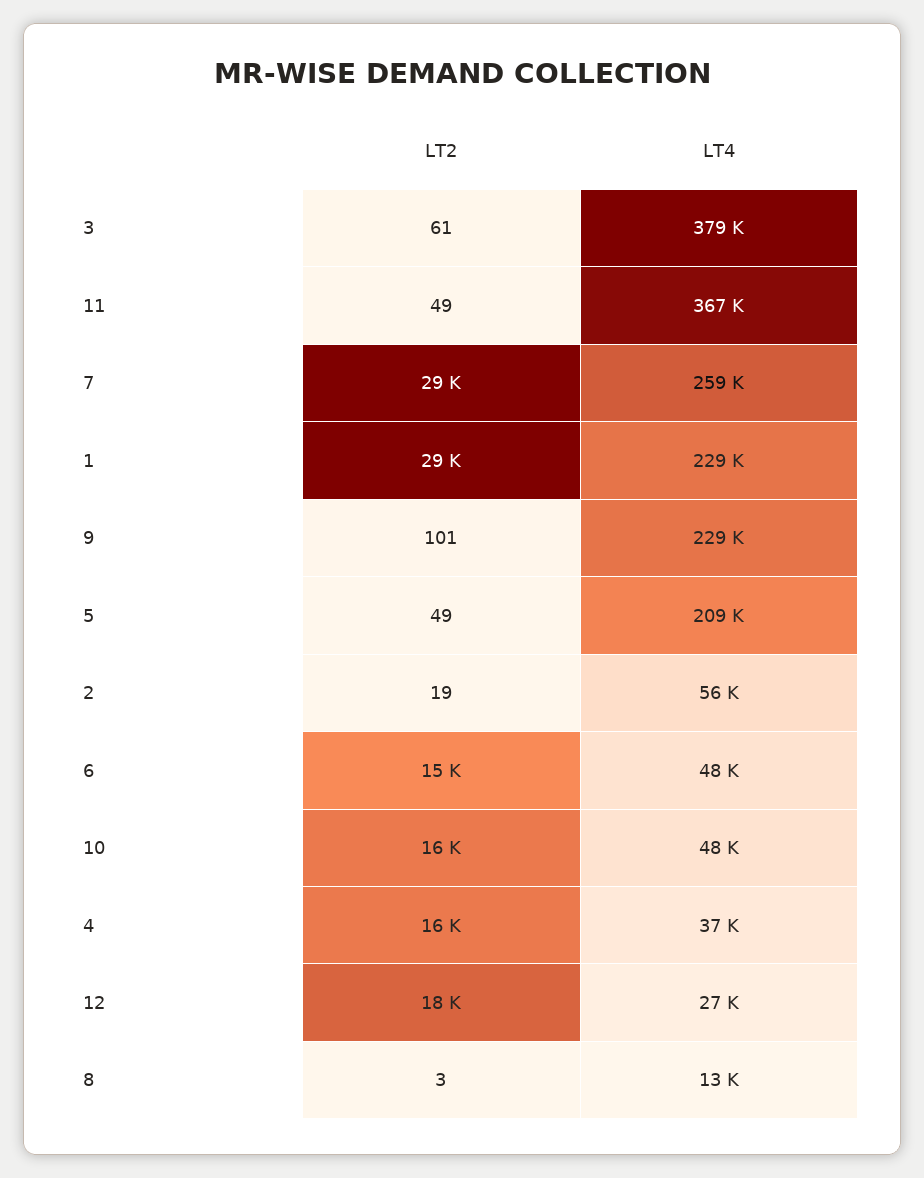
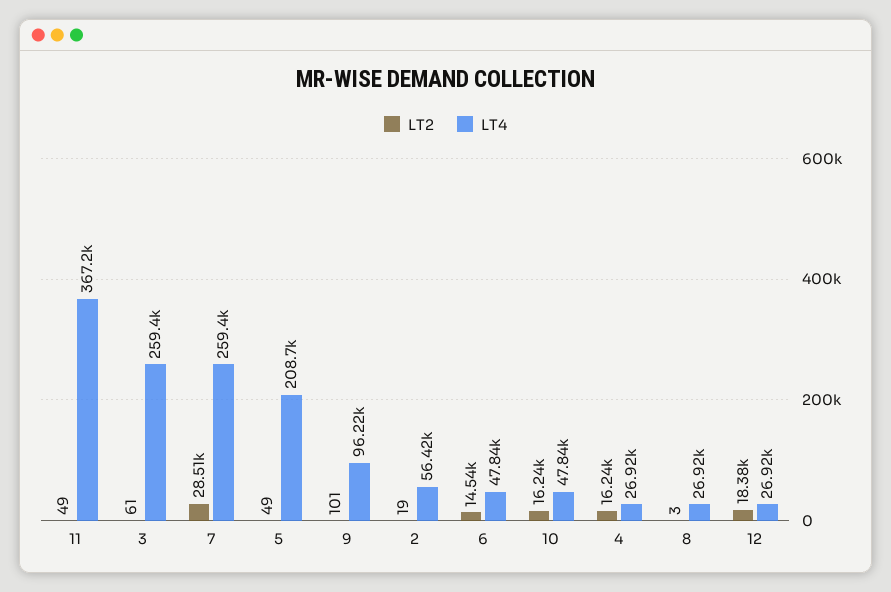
LT4, 3: 379000 -> 259400
LT2, 1: 29000 -> none
LT4, 1: 229000 -> none
LT4, 9: 229000 -> 96220
LT4, 4: 37000 -> 26920
LT4, 8: 13000 -> 26920

